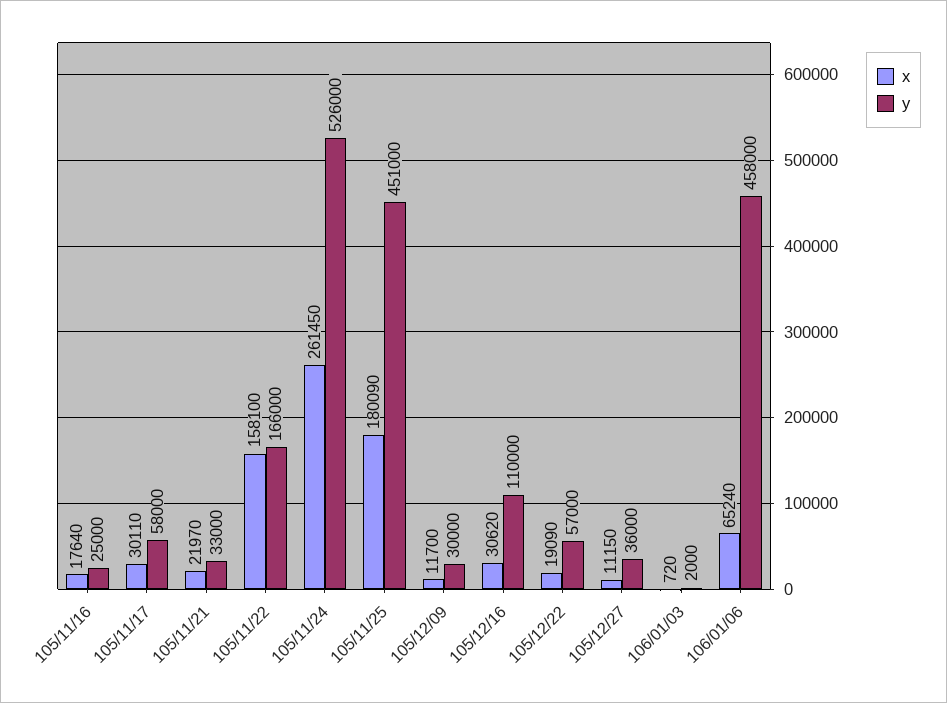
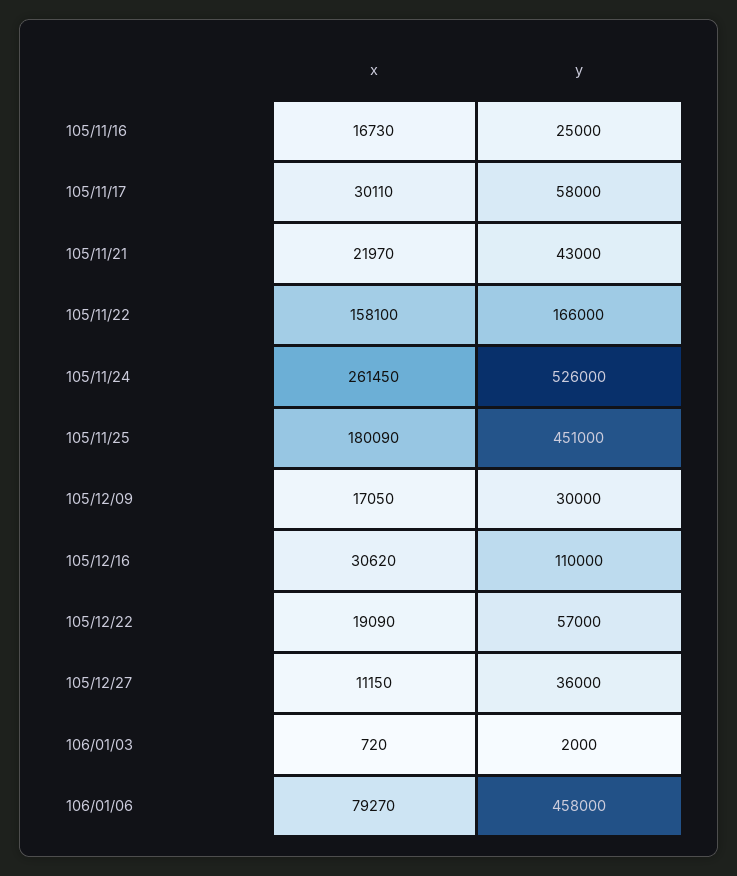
x, 105/11/16: 17640 -> 16730
y, 105/11/21: 33000 -> 43000
x, 105/12/09: 11700 -> 17050
x, 106/01/06: 65240 -> 79270

